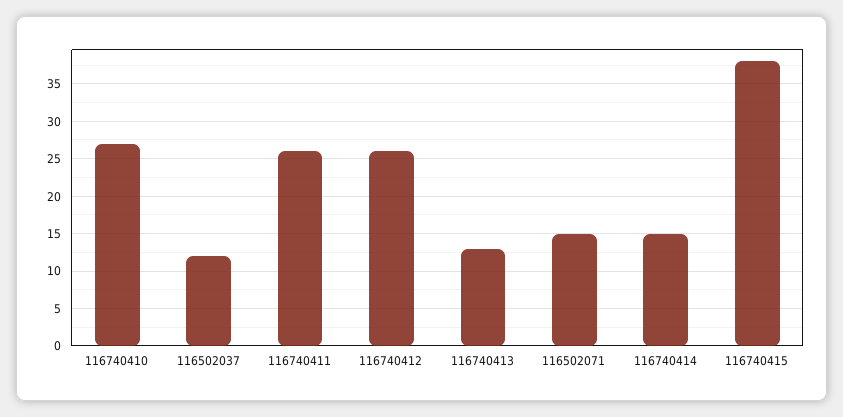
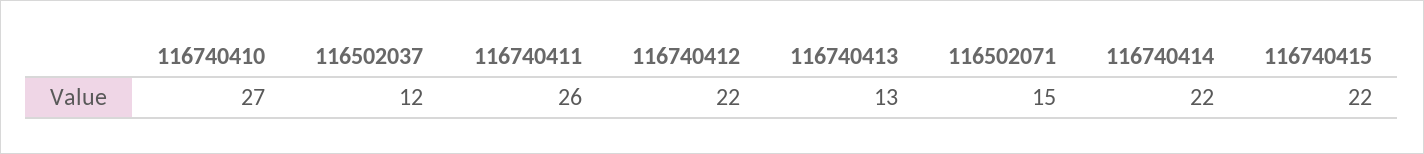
116740412: 26 -> 22
116740414: 15 -> 22
116740415: 38 -> 22

